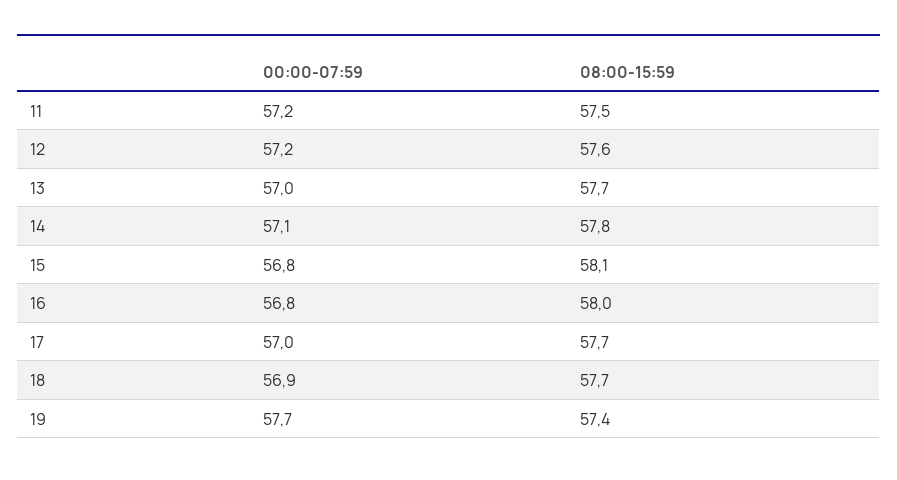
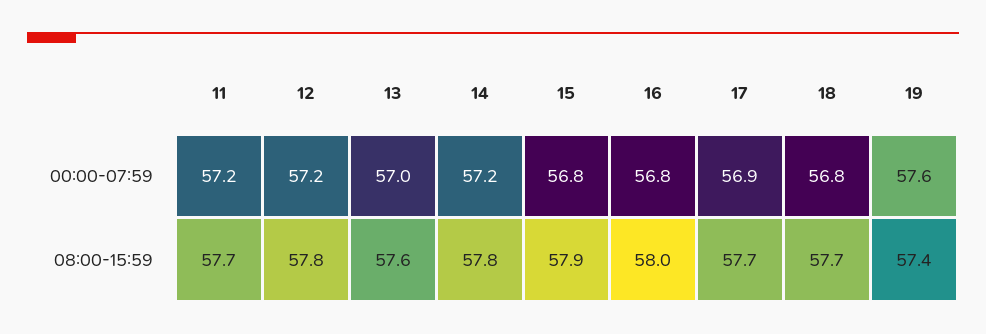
08:00-15:59, 11: 57.5 -> 57.7
08:00-15:59, 12: 57.6 -> 57.8
08:00-15:59, 13: 57.7 -> 57.6
00:00-07:59, 14: 57.1 -> 57.2
08:00-15:59, 15: 58.1 -> 57.9
00:00-07:59, 17: 57 -> 56.9
00:00-07:59, 18: 56.9 -> 56.8
00:00-07:59, 19: 57.7 -> 57.6

